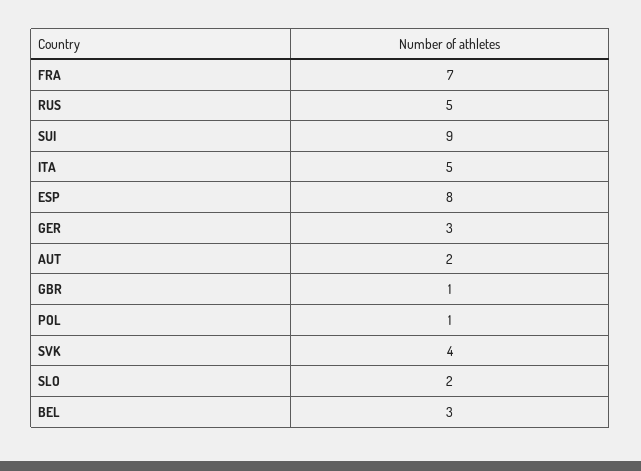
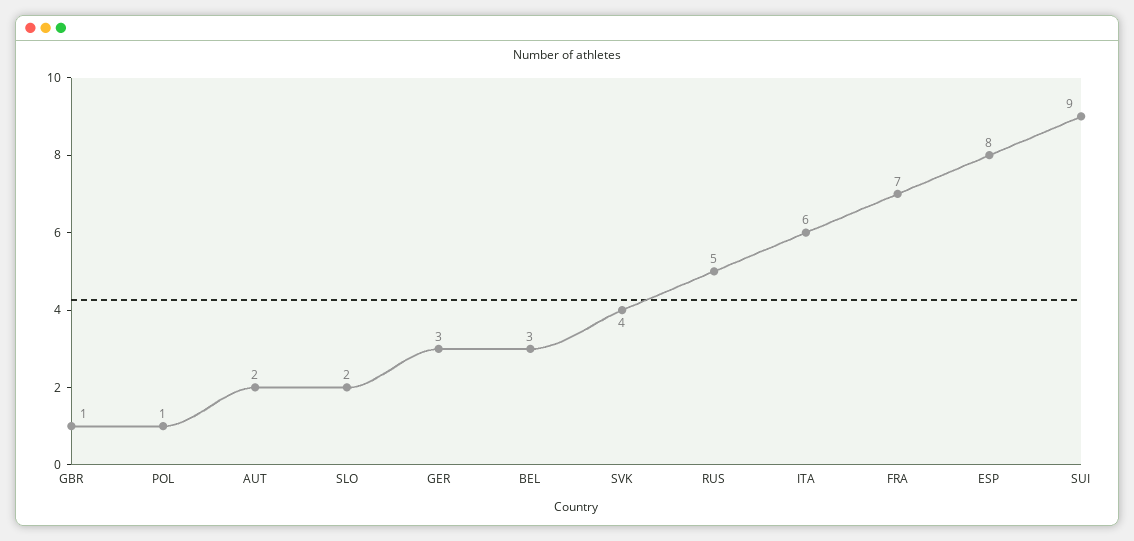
ITA: 5 -> 6

